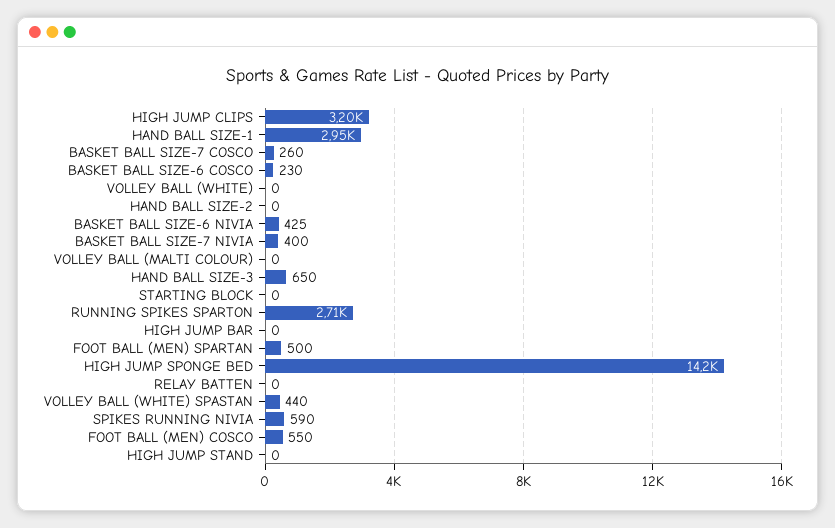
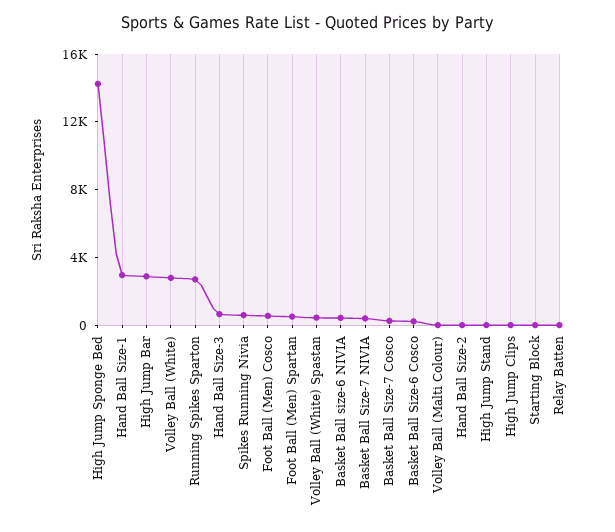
HIGH JUMP CLIPS: 3200 -> 0
VOLLEY BALL (WHITE): 0 -> 3000
HIGH JUMP BAR: 0 -> 3000

